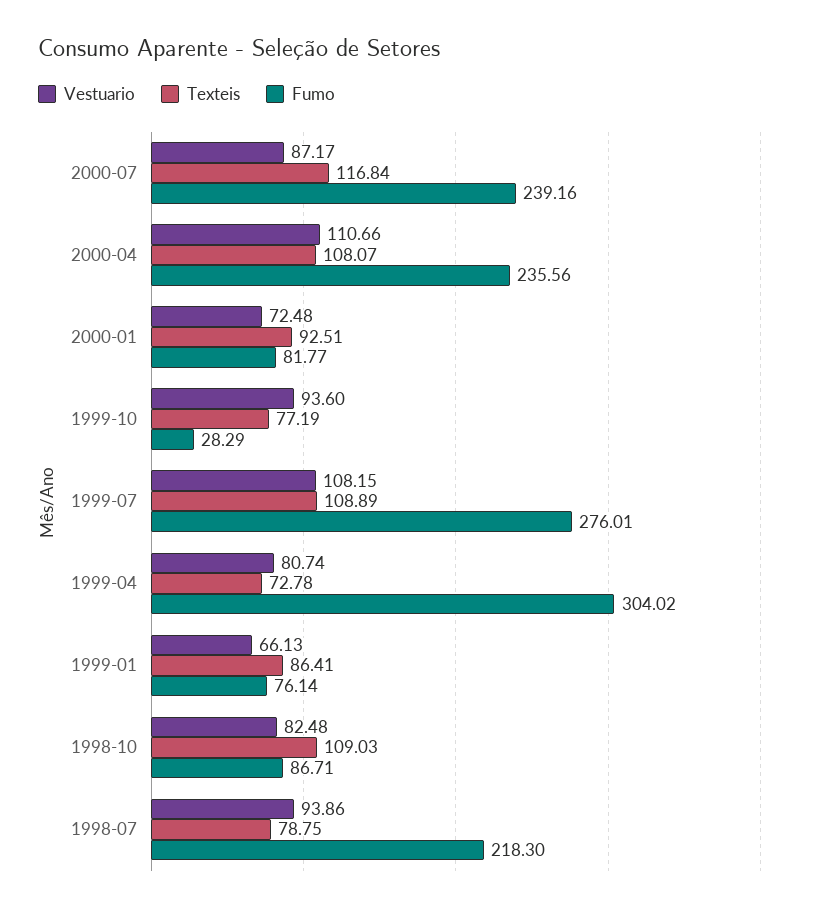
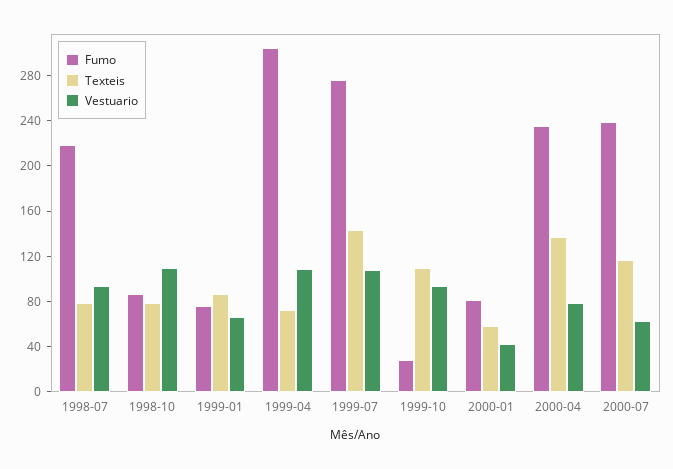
Vestuario, 2000-07: 87.17 -> 60
Vestuario, 2000-04: 110.66 -> 80
Texteis, 2000-04: 108.07 -> 140
Vestuario, 2000-01: 72.48 -> 40
Texteis, 2000-01: 92.51 -> 60
Texteis, 1999-10: 77.19 -> 110
Texteis, 1999-07: 108.89 -> 140
Vestuario, 1999-04: 80.74 -> 110
Vestuario, 1998-10: 82.48 -> 110
Texteis, 1998-10: 109.03 -> 80

